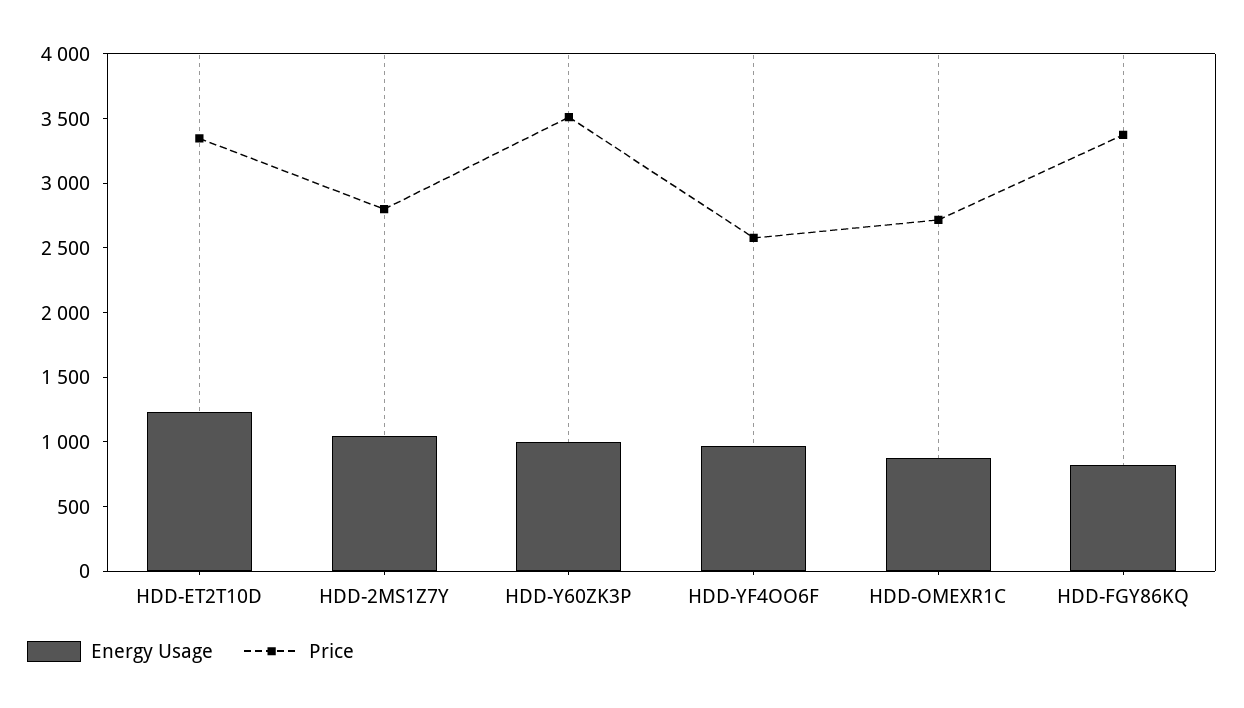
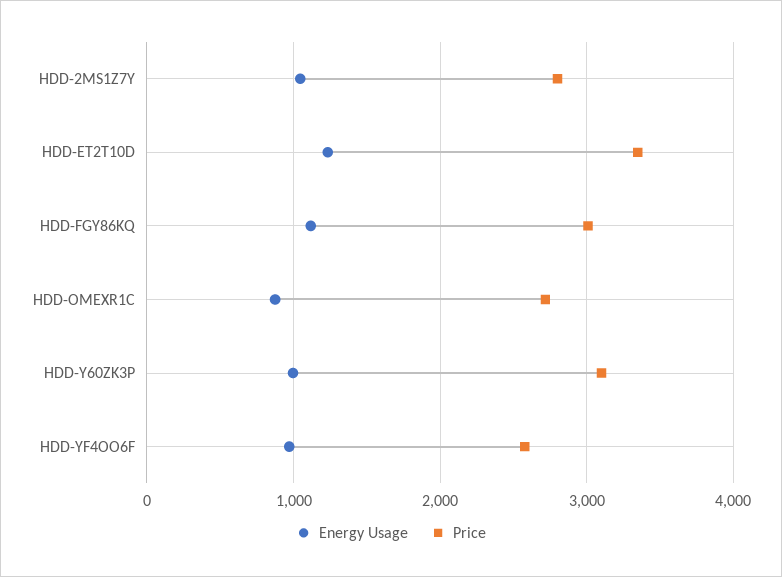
Price, HDD-Y60ZK3P: 3500 -> 3100
Energy Usage, HDD-FGY86KQ: 800 -> 1100
Price, HDD-FGY86KQ: 3400 -> 3000

